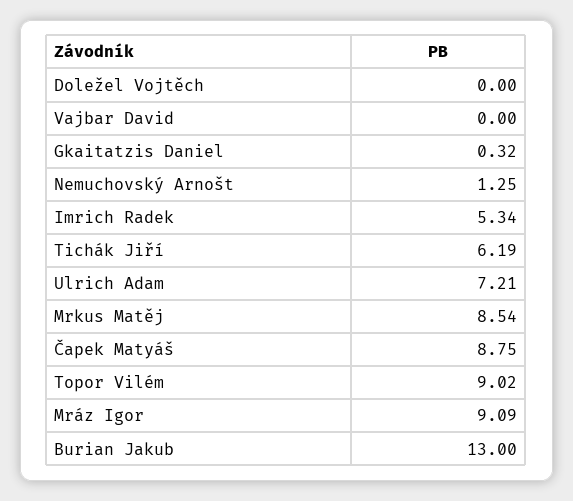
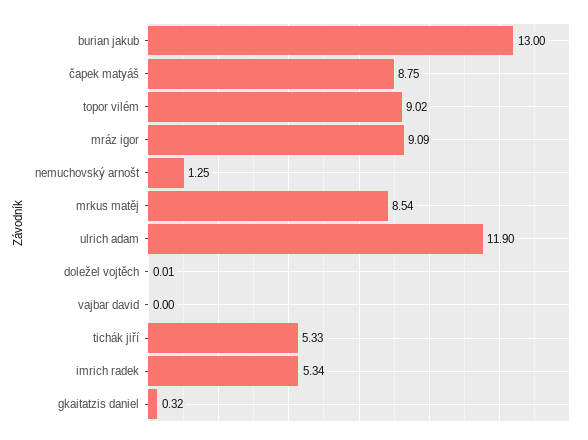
Doležel Vojtěch: 0 -> 0.01
Tichák Jiří: 6.19 -> 5.33
Ulrich Adam: 7.21 -> 11.9

